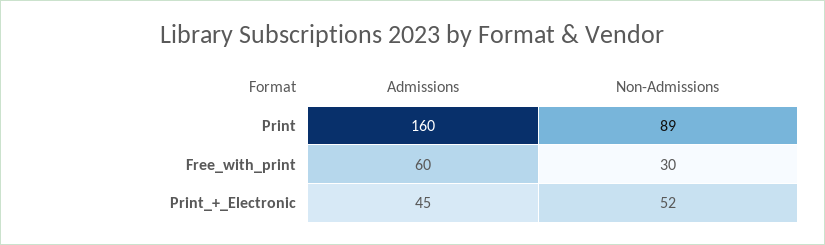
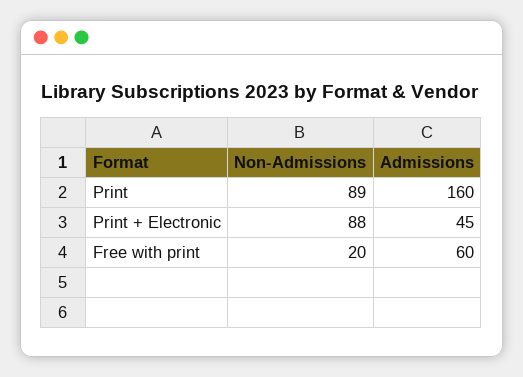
Non-Admissions, Free_with_print: 30 -> 20
Non-Admissions, Print_+_Electronic: 52 -> 88

